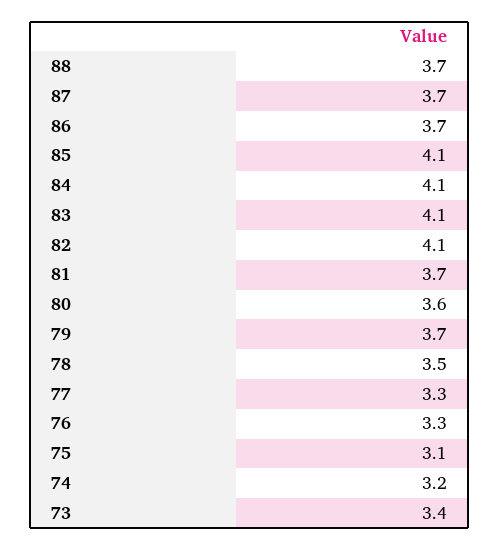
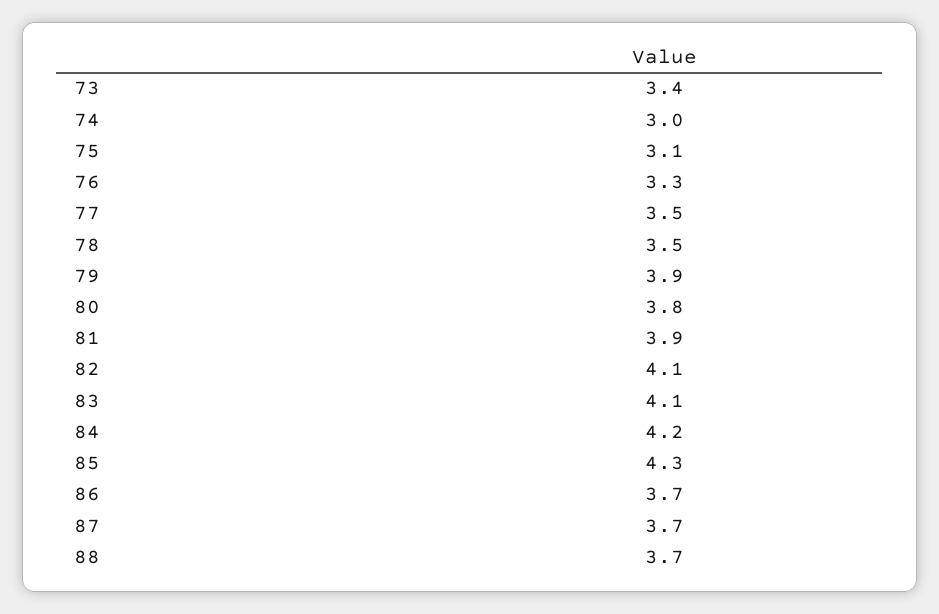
85: 4.1 -> 4.3
84: 4.1 -> 4.2
81: 3.7 -> 3.9
80: 3.6 -> 3.8
79: 3.7 -> 3.9
77: 3.3 -> 3.5
74: 3.2 -> 3

